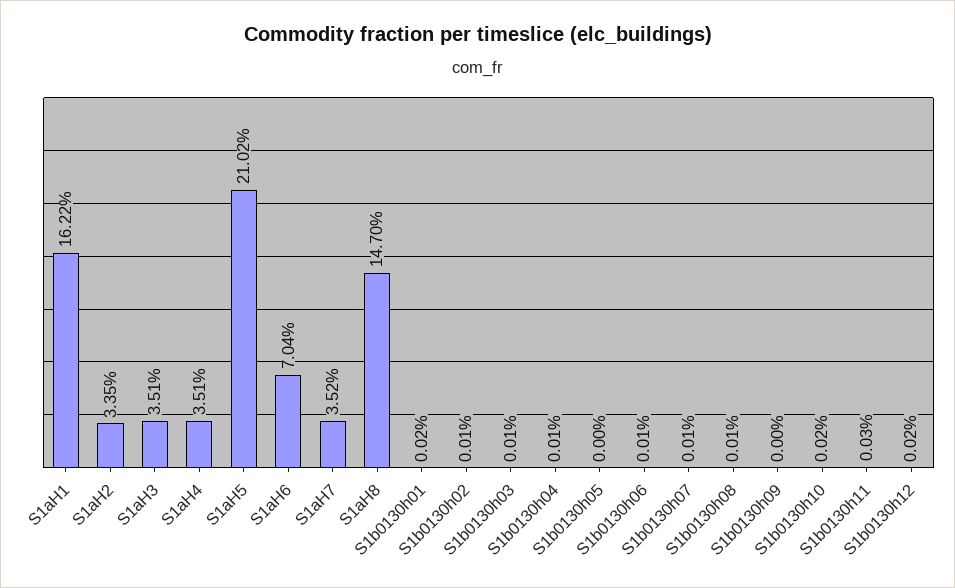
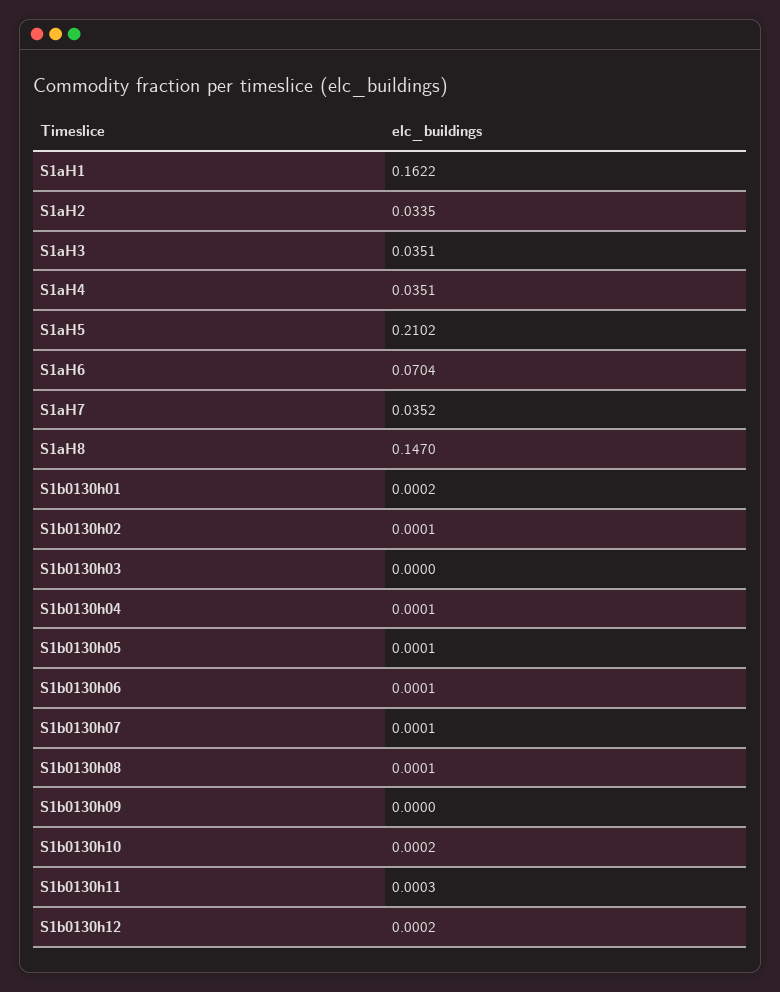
S1b0130h03: 0.0001 -> 0
S1b0130h05: 0 -> 0.0001

